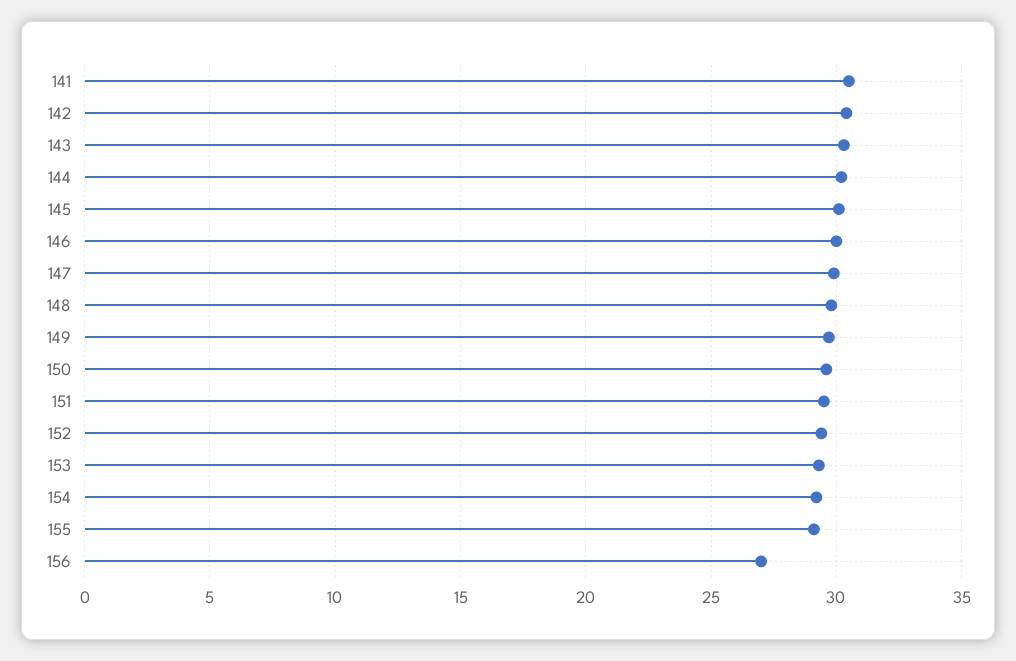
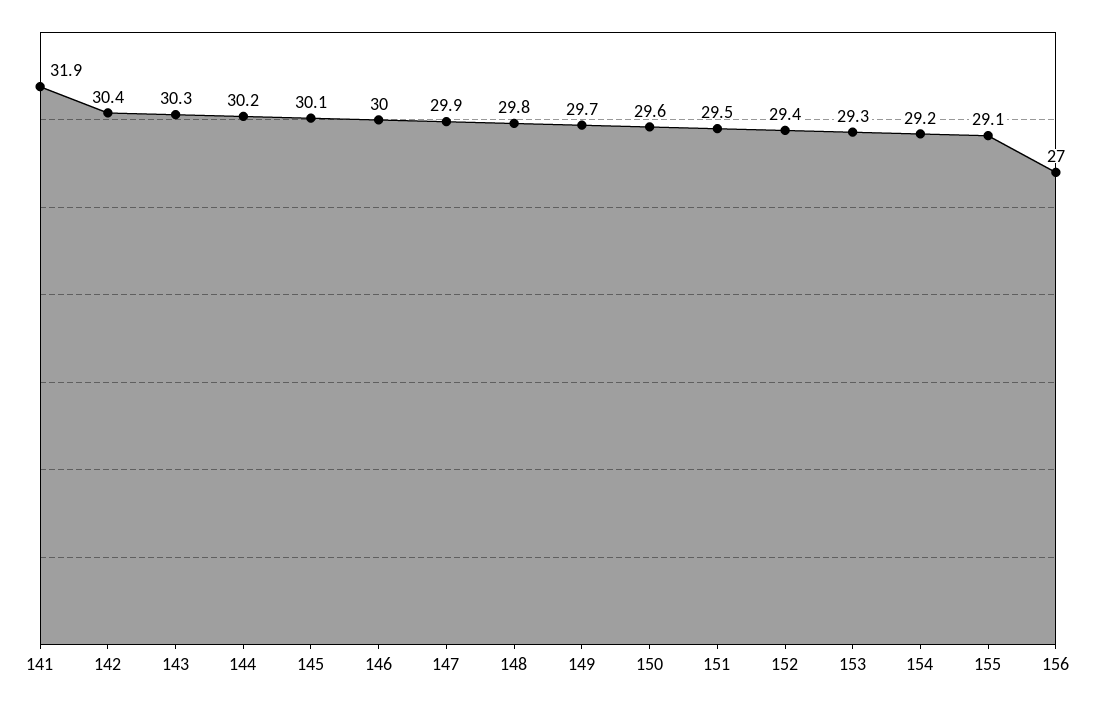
141: 30.5 -> 31.9

